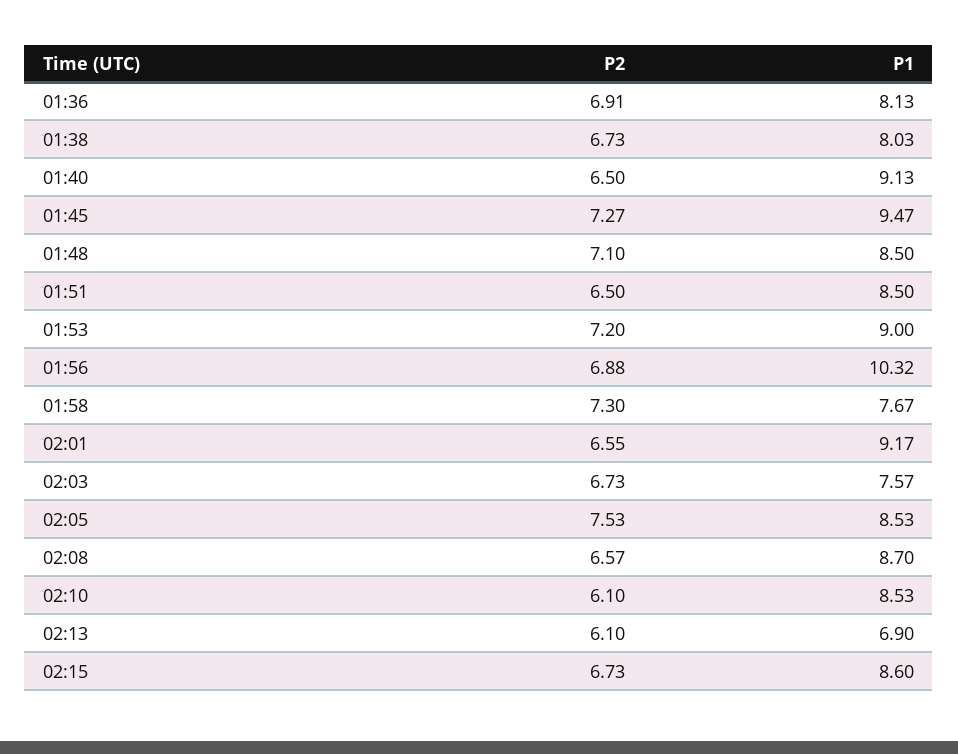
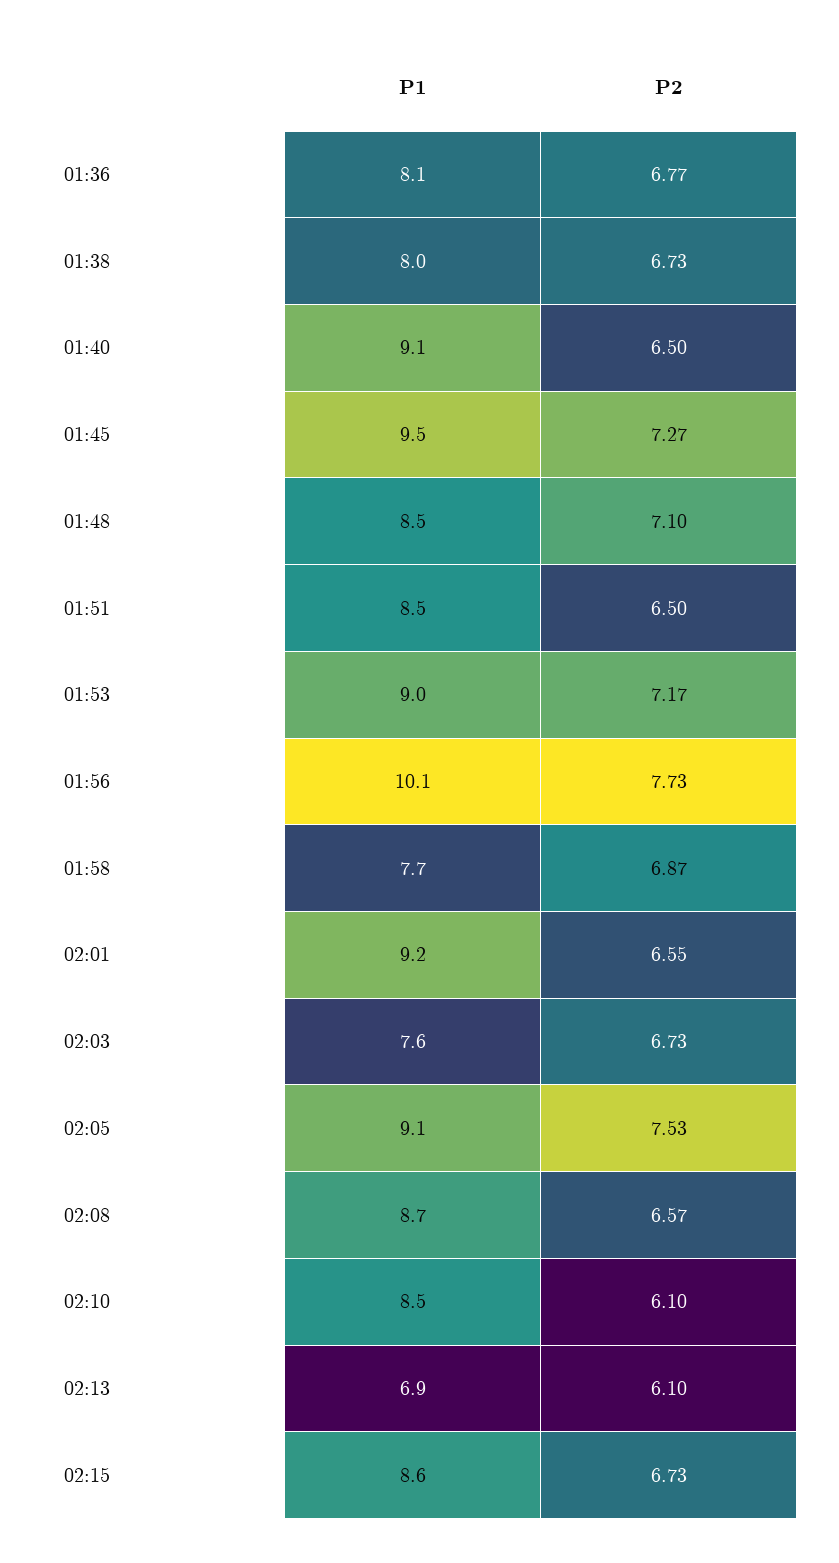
P2, 01:36: 6.91 -> 6.77
P2, 01:53: 7.2 -> 7.17
P2, 01:56: 6.88 -> 7.73
P1, 01:56: 10.32 -> 10.1
P2, 01:58: 7.3 -> 6.87
P1, 02:05: 8.53 -> 9.1

